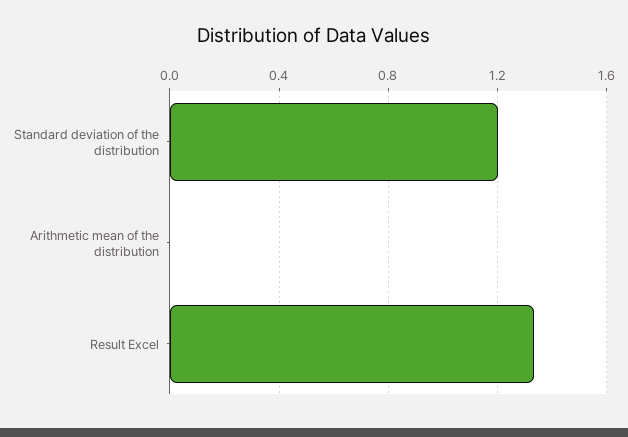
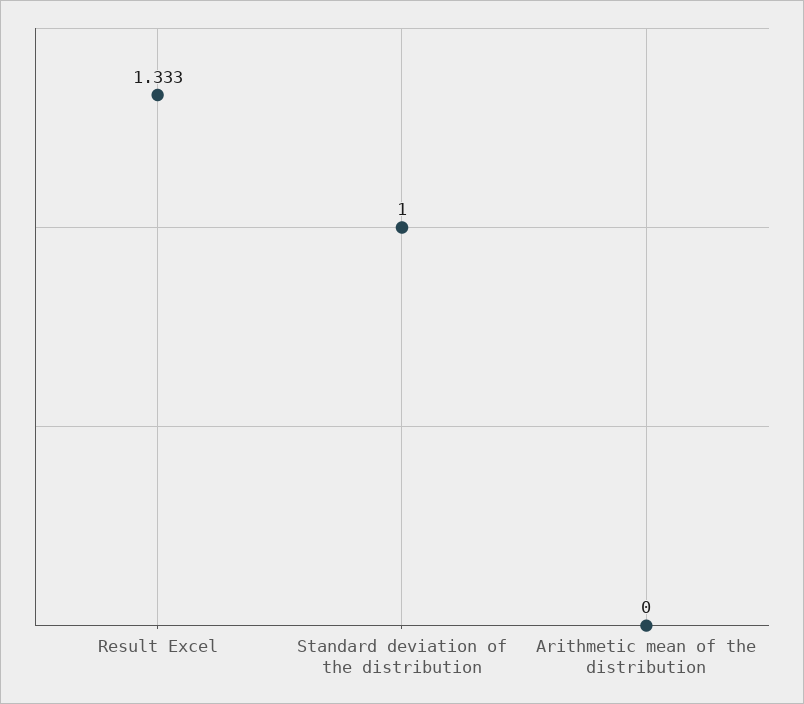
Standard deviation of the distribution: 1.2 -> 1

